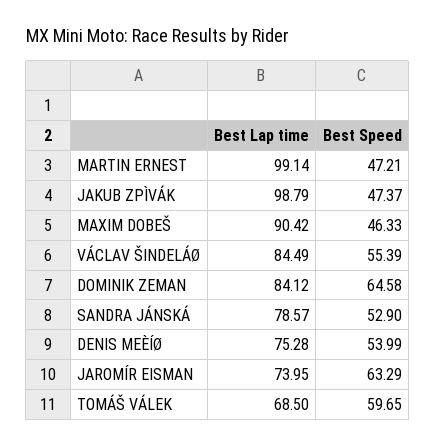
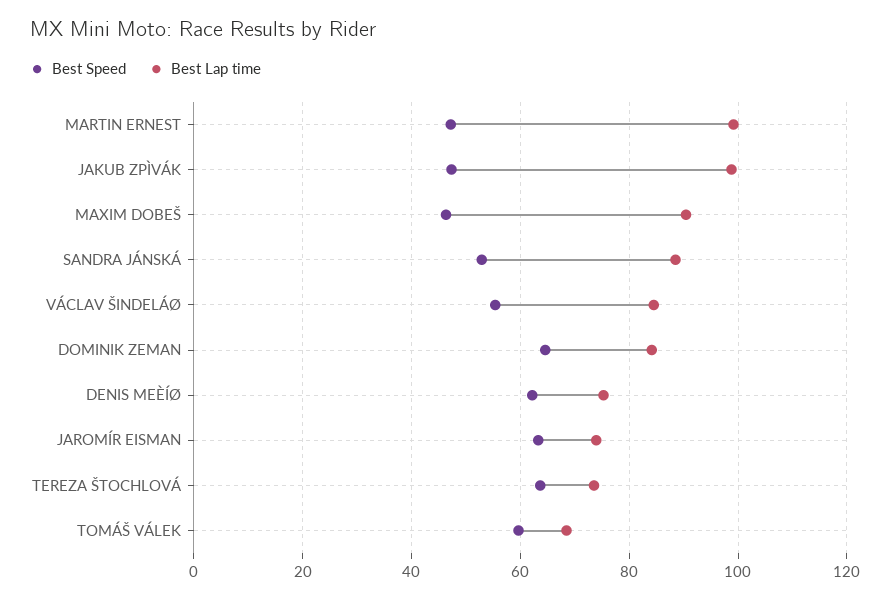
Best Lap time, SANDRA JÁNSKÁ: 78.57 -> 88
Best Speed, DENIS MEÈÍØ: 53.99 -> 62
Best Speed, TEREZA ŠTOCHLOVÁ: none -> 64
Best Lap time, TEREZA ŠTOCHLOVÁ: none -> 74

